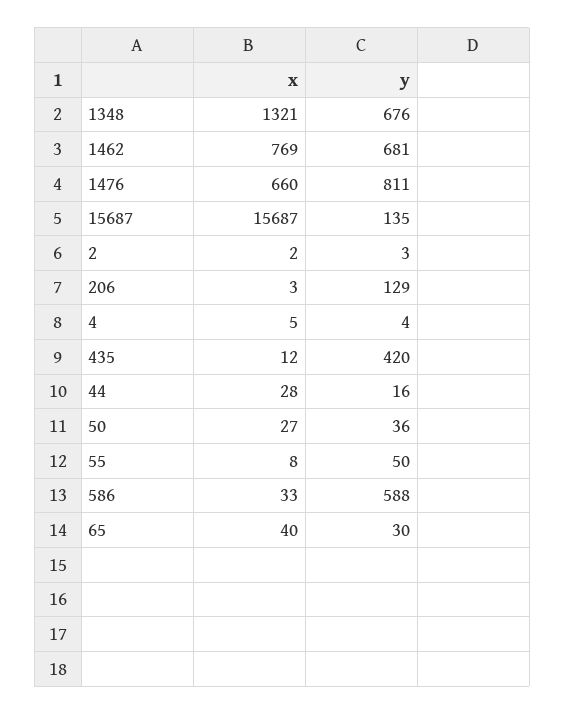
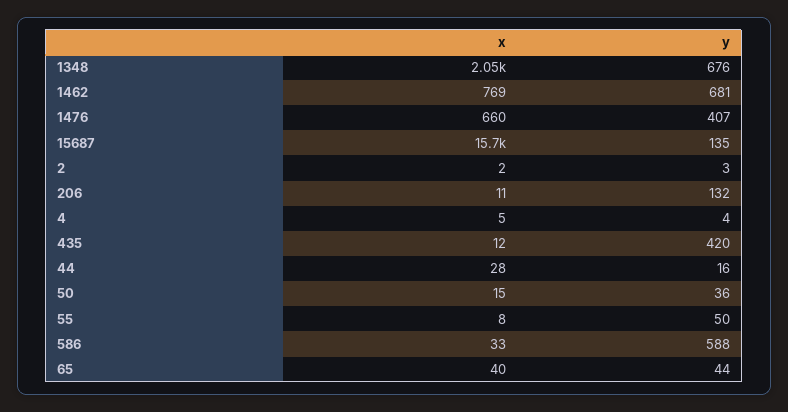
x, 1348: 1321 -> 2050
y, 1476: 811 -> 407
x, 206: 3 -> 11
y, 206: 129 -> 132
x, 50: 27 -> 15
y, 65: 30 -> 44

